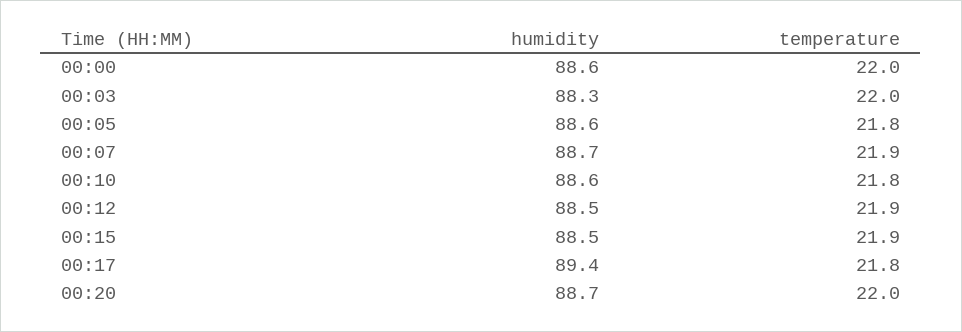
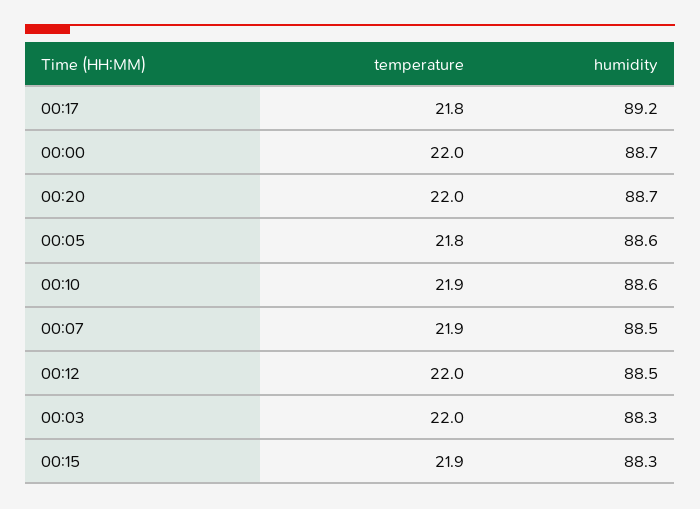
humidity, 00:00: 88.6 -> 88.7
humidity, 00:07: 88.7 -> 88.5
temperature, 00:10: 21.8 -> 21.9
temperature, 00:12: 21.9 -> 22
humidity, 00:15: 88.5 -> 88.3
humidity, 00:17: 89.4 -> 89.2

